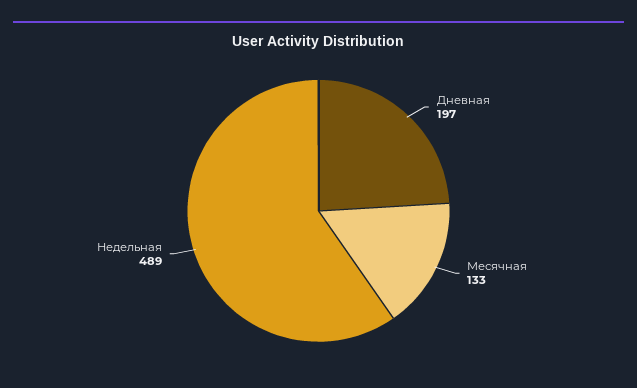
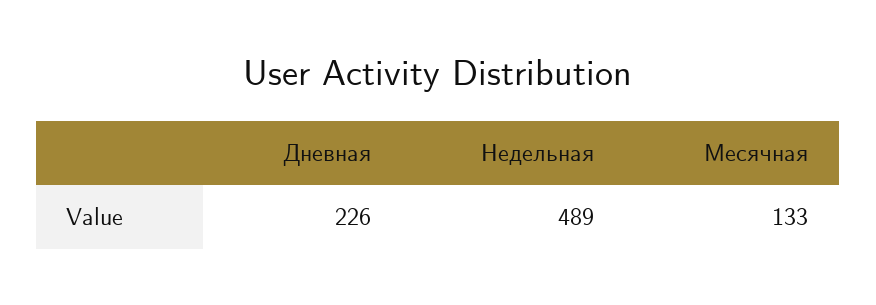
Дневная: 197 -> 226

